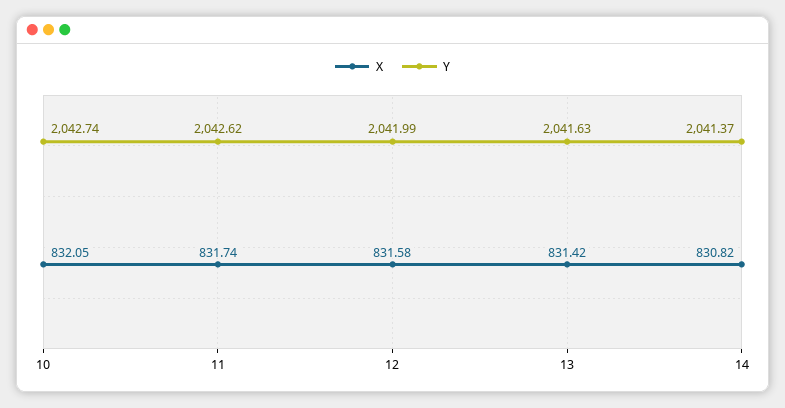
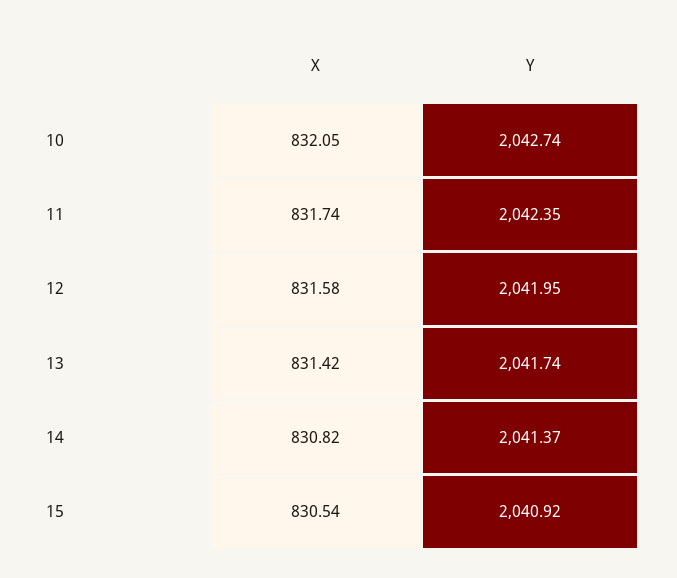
Y, 11: 2042.62 -> 2042.35
Y, 12: 2041.99 -> 2041.95
Y, 13: 2041.63 -> 2041.74
X, 15: none -> 830.54
Y, 15: none -> 2040.92

